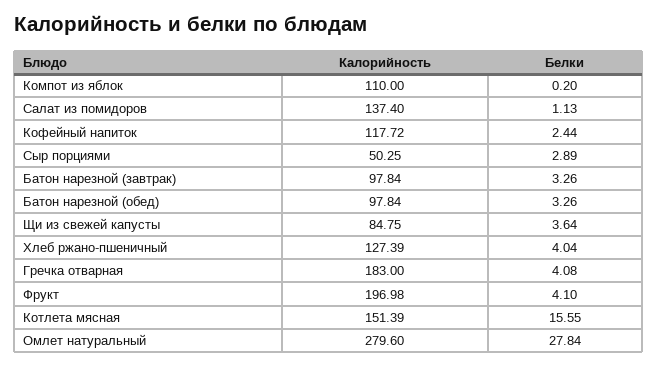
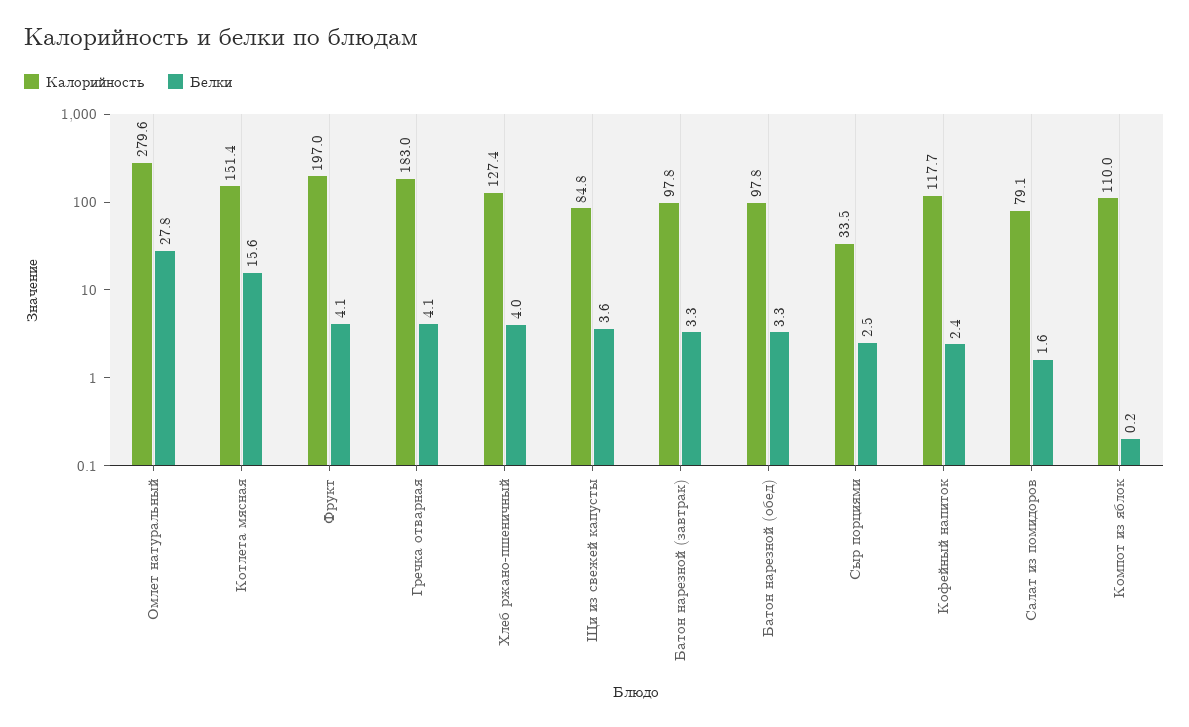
Калорийность, Салат из помидоров: 137.4 -> 79.1
Белки, Салат из помидоров: 1.13 -> 1.6
Калорийность, Сыр порциями: 50.25 -> 33.5
Белки, Сыр порциями: 2.89 -> 2.5

